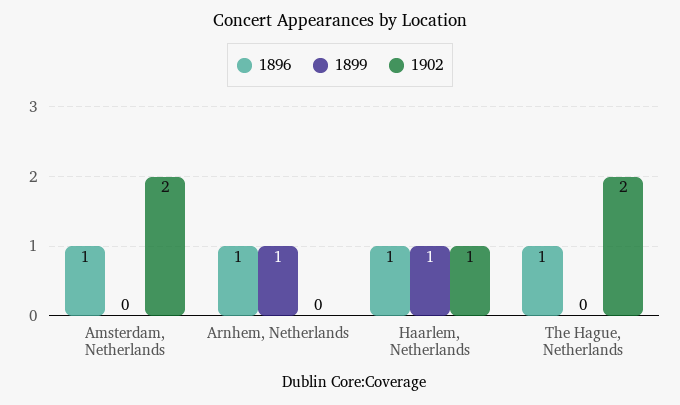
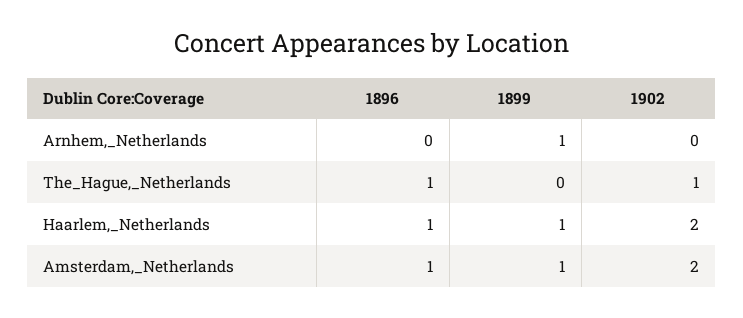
1899, Amsterdam, Netherlands: 0 -> 1
1896, Arnhem, Netherlands: 1 -> 0
1902, Haarlem, Netherlands: 1 -> 2
1902, The Hague, Netherlands: 2 -> 1

